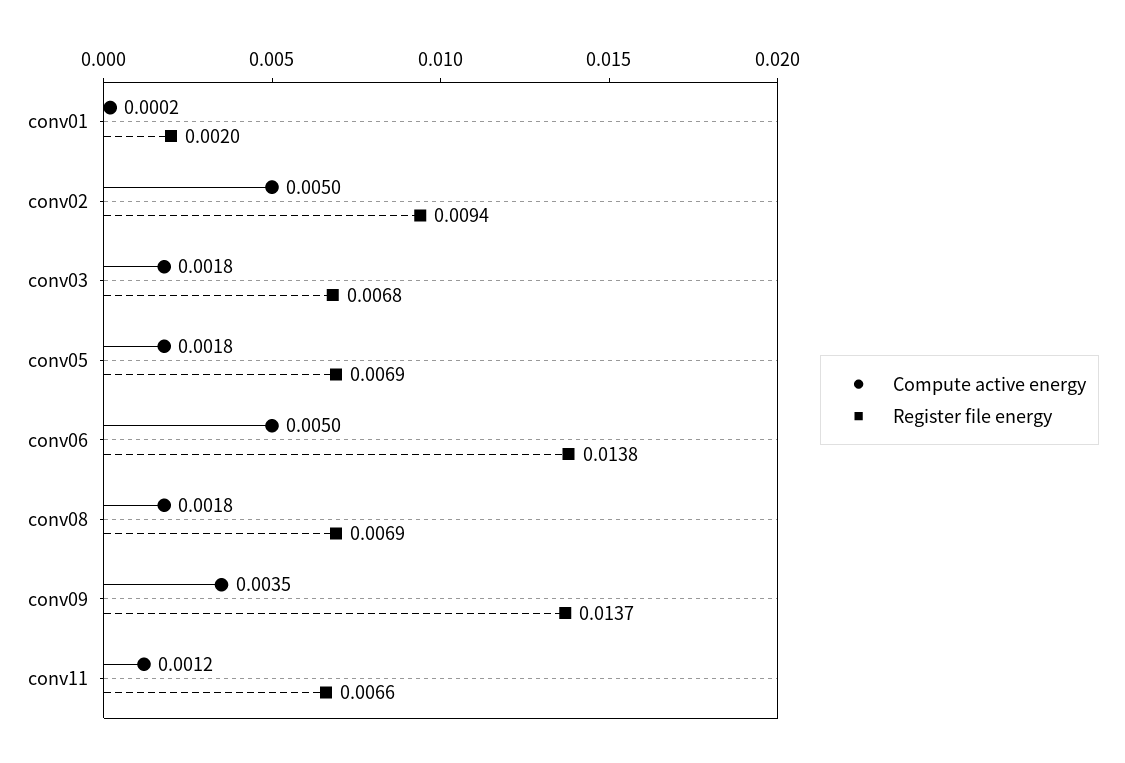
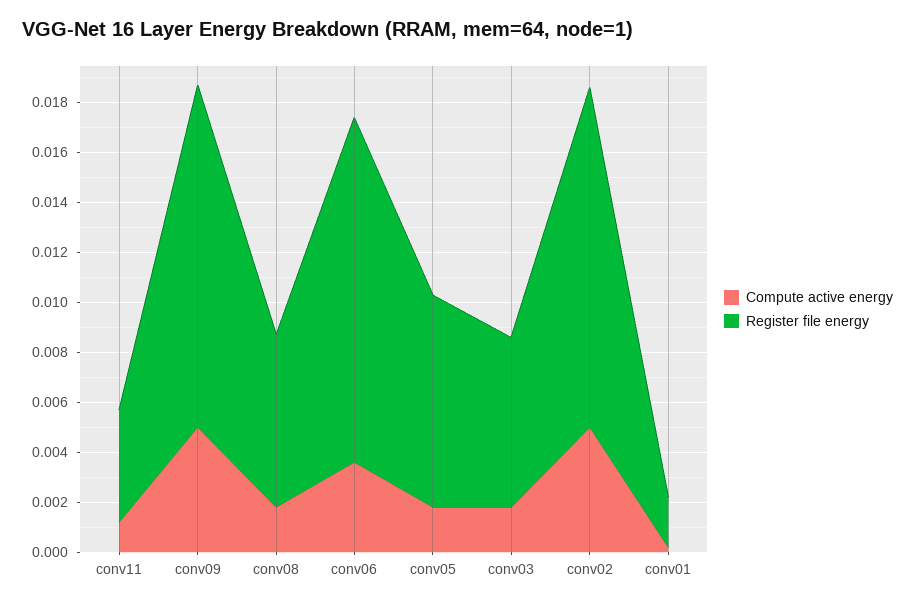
Register file energy, conv02: 0.0094 -> 0.0135
Register file energy, conv05: 0.0069 -> 0.0085
Compute active energy, conv06: 0.005 -> 0.0035
Compute active energy, conv09: 0.0035 -> 0.005
Register file energy, conv11: 0.0066 -> 0.0045

